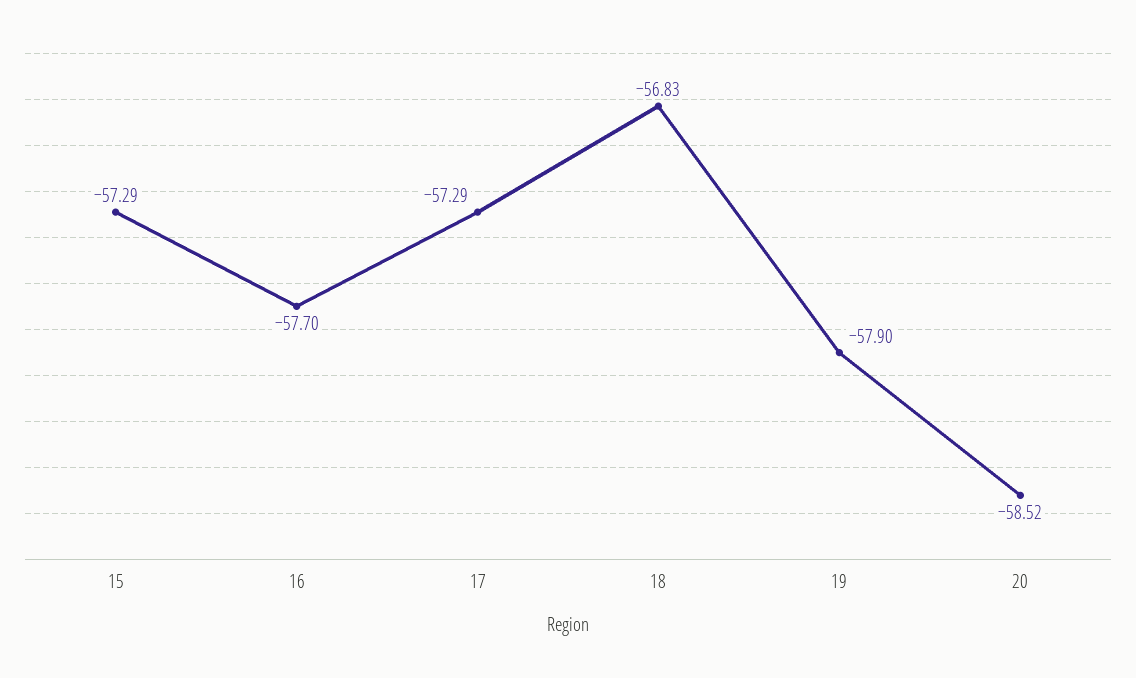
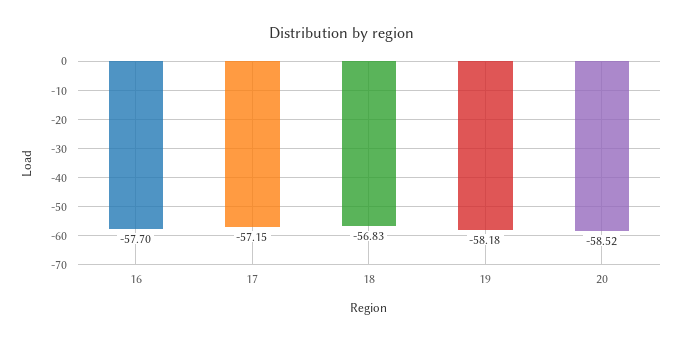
15: -57.29 -> none
17: -57.29 -> -57.15
19: -57.9 -> -58.18

